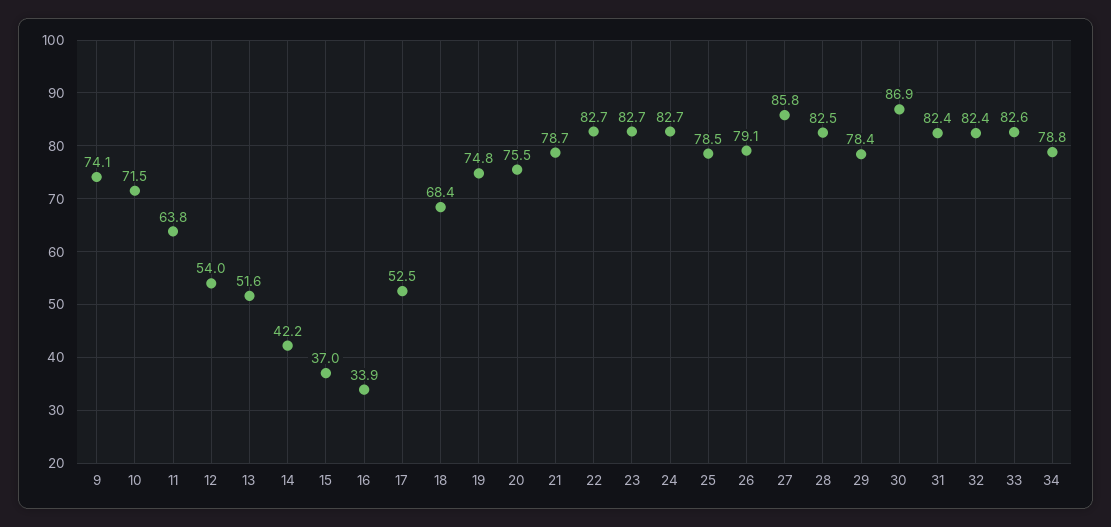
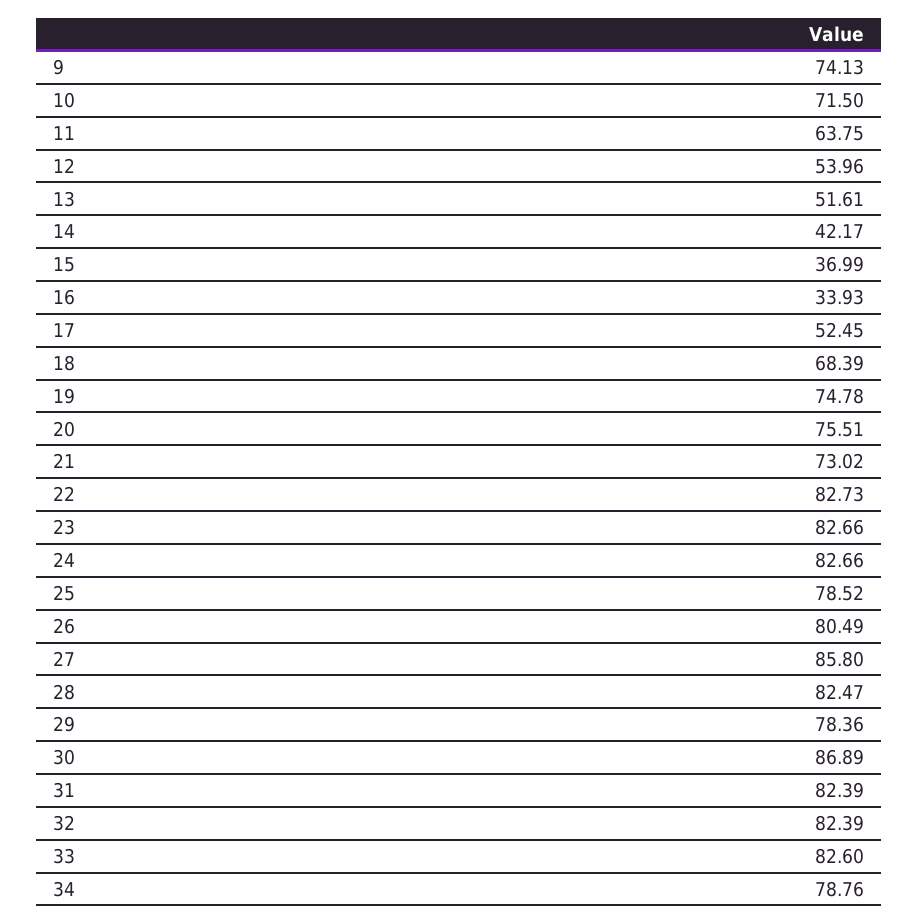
21: 78.7 -> 73.02
26: 79.1 -> 80.49

